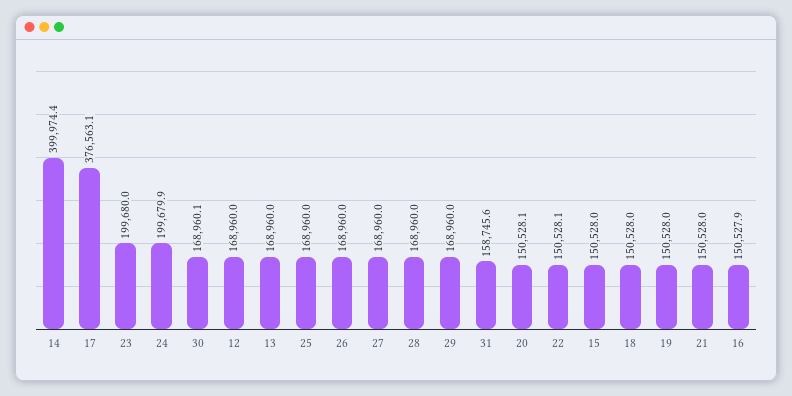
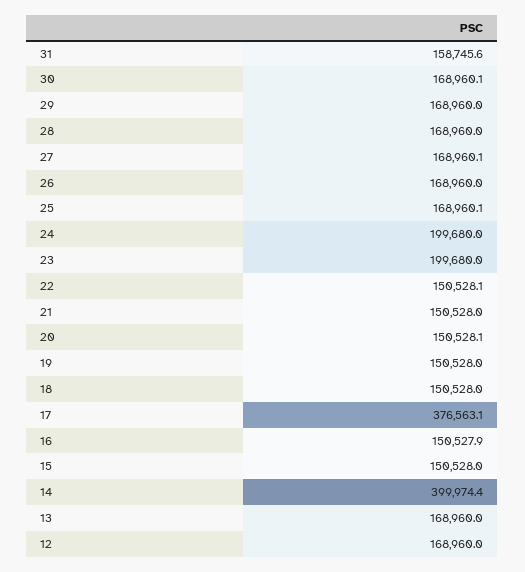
24: 199679.9 -> 199680
25: 168960 -> 168960.1
27: 168960 -> 168960.1

